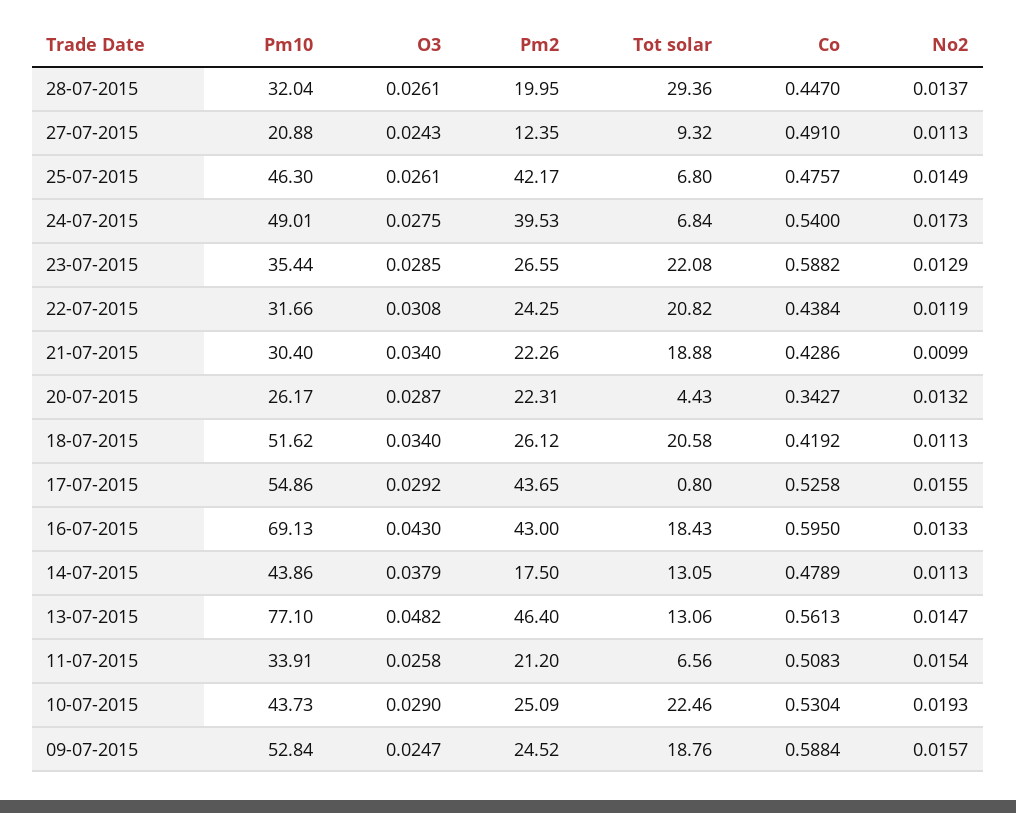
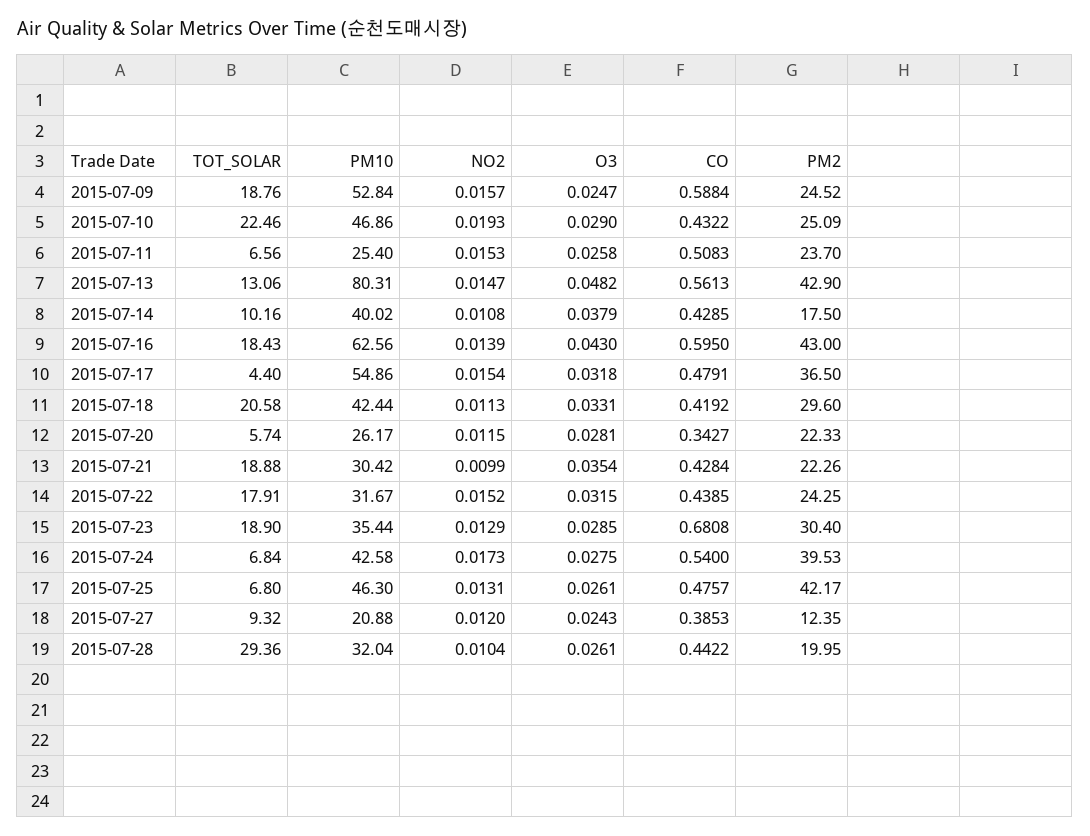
Co, 28-07-2015: 0.447 -> 0.4422
No2, 28-07-2015: 0.0137 -> 0.0104
Co, 27-07-2015: 0.491 -> 0.3853
No2, 27-07-2015: 0.0113 -> 0.012
No2, 25-07-2015: 0.0149 -> 0.0131
Pm10, 24-07-2015: 49.01 -> 42.58
Pm2, 23-07-2015: 26.55 -> 30.4
Tot solar, 23-07-2015: 22.08 -> 18.9
Co, 23-07-2015: 0.5882 -> 0.6808
Pm10, 22-07-2015: 31.66 -> 31.67
O3, 22-07-2015: 0.0308 -> 0.0315
Tot solar, 22-07-2015: 20.82 -> 17.91
Co, 22-07-2015: 0.4384 -> 0.4385
No2, 22-07-2015: 0.0119 -> 0.0152
Pm10, 21-07-2015: 30.4 -> 30.42
O3, 21-07-2015: 0.034 -> 0.0354
Co, 21-07-2015: 0.4286 -> 0.4284
O3, 20-07-2015: 0.0287 -> 0.0281
Pm2, 20-07-2015: 22.31 -> 22.33
Tot solar, 20-07-2015: 4.43 -> 5.74
No2, 20-07-2015: 0.0132 -> 0.0115
Pm10, 18-07-2015: 51.62 -> 42.44
O3, 18-07-2015: 0.034 -> 0.0331
Pm2, 18-07-2015: 26.12 -> 29.6
O3, 17-07-2015: 0.0292 -> 0.0318
Pm2, 17-07-2015: 43.65 -> 36.5
Tot solar, 17-07-2015: 0.8 -> 4.4
Co, 17-07-2015: 0.5258 -> 0.4791
No2, 17-07-2015: 0.0155 -> 0.0154
Pm10, 16-07-2015: 69.13 -> 62.56
No2, 16-07-2015: 0.0133 -> 0.0139
Pm10, 14-07-2015: 43.86 -> 40.02
Tot solar, 14-07-2015: 13.05 -> 10.16
Co, 14-07-2015: 0.4789 -> 0.4285
No2, 14-07-2015: 0.0113 -> 0.0108
Pm10, 13-07-2015: 77.1 -> 80.31
Pm2, 13-07-2015: 46.4 -> 42.9
Pm10, 11-07-2015: 33.91 -> 25.4
Pm2, 11-07-2015: 21.2 -> 23.7
No2, 11-07-2015: 0.0154 -> 0.0153
Pm10, 10-07-2015: 43.73 -> 46.86
Co, 10-07-2015: 0.5304 -> 0.4322

